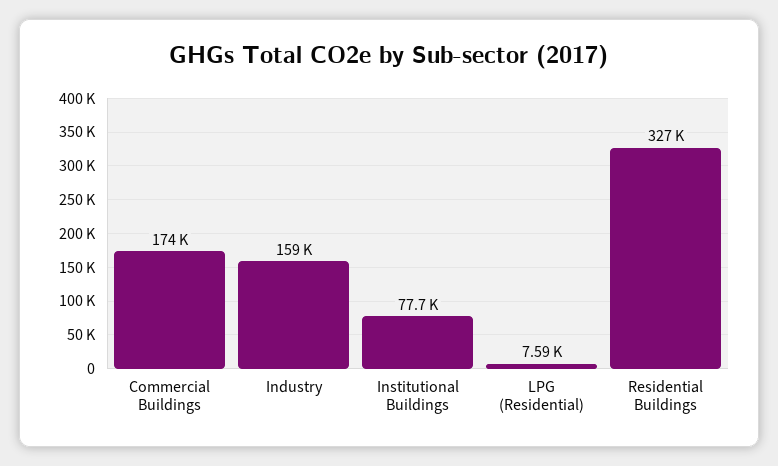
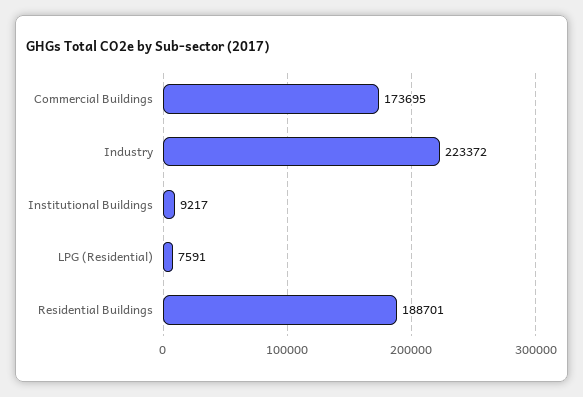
Industry: 159000 -> 223372
Institutional Buildings: 77700 -> 9217
Residential Buildings: 327000 -> 188701

